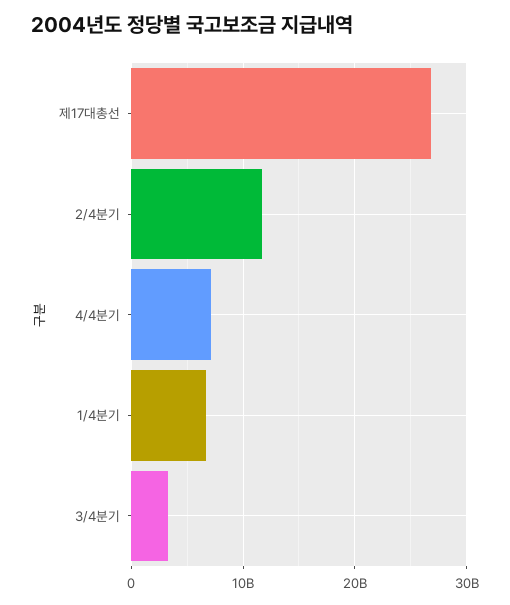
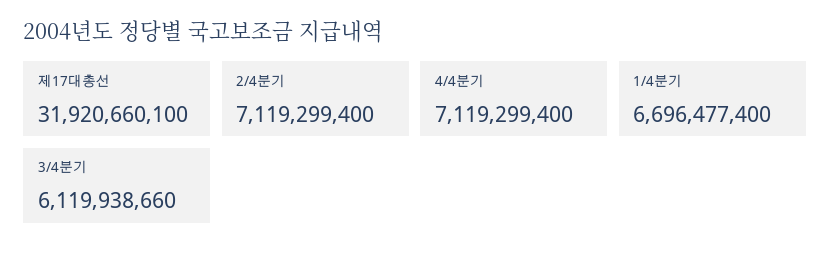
제17대총선: 27000000000 -> 31920660100
2/4분기: 12000000000 -> 7119299400
3/4분기: 3000000000 -> 6119938660

